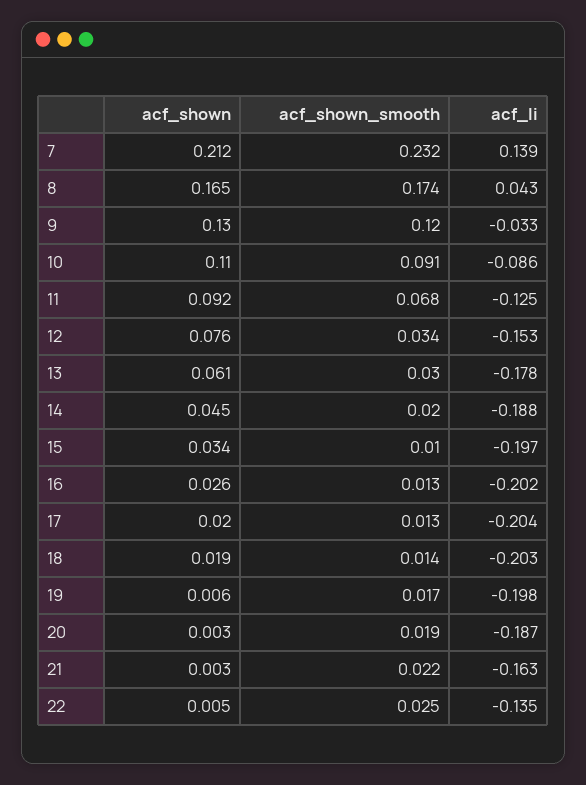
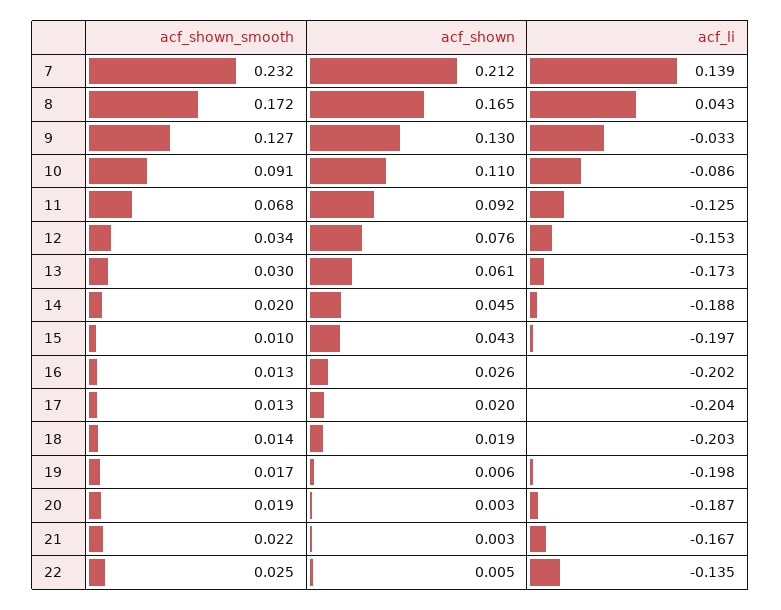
acf_shown_smooth, 8: 0.174 -> 0.172
acf_shown_smooth, 9: 0.12 -> 0.127
acf_li, 13: -0.178 -> -0.173
acf_shown, 15: 0.034 -> 0.043
acf_li, 21: -0.163 -> -0.167

